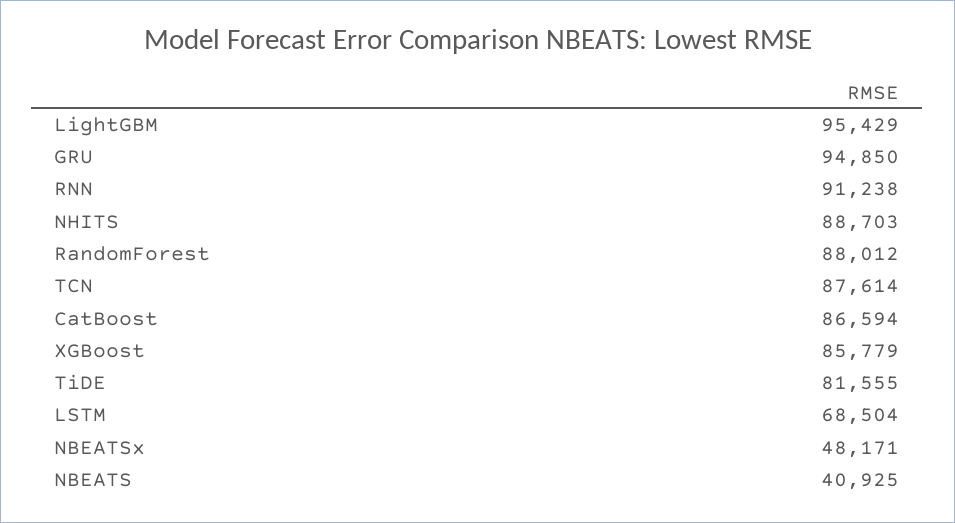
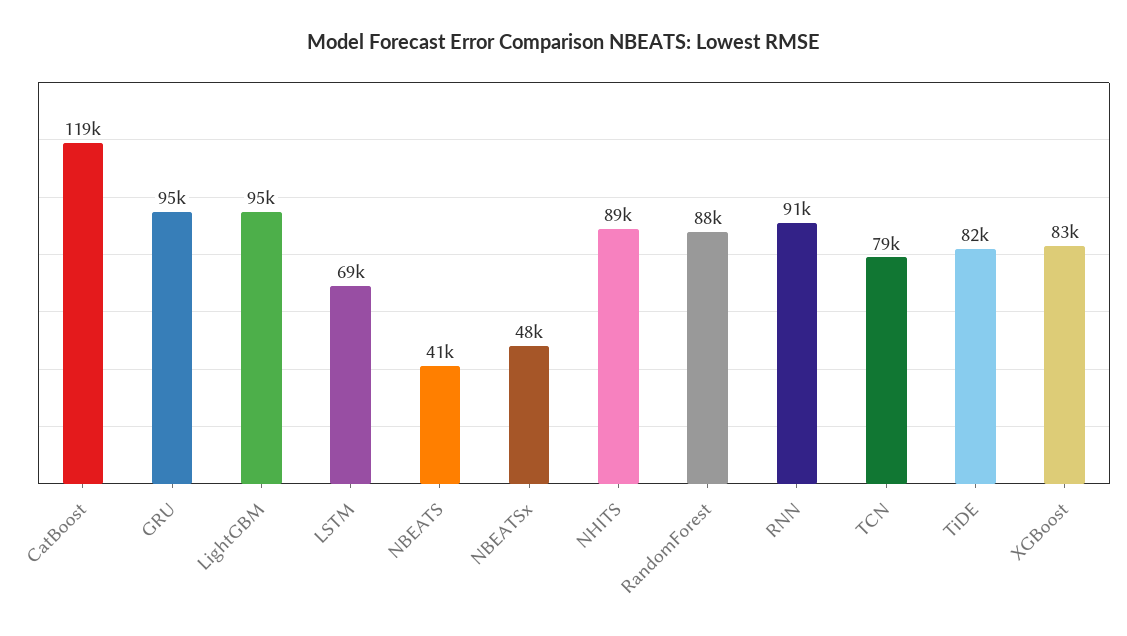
TCN: 87614 -> 79000
CatBoost: 86594 -> 119000
XGBoost: 85779 -> 83000

